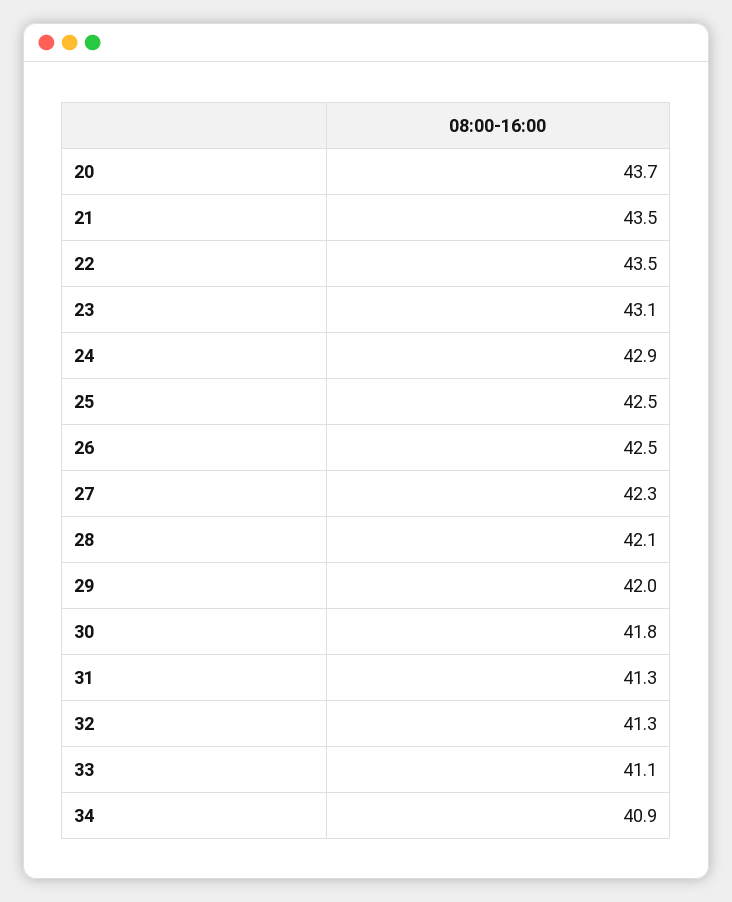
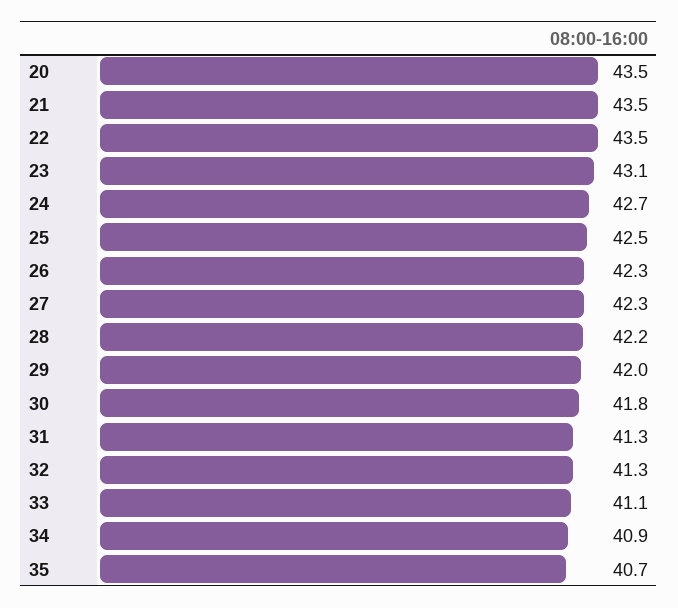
20: 43.7 -> 43.5
24: 42.9 -> 42.7
26: 42.5 -> 42.3
28: 42.1 -> 42.2
35: none -> 40.7

